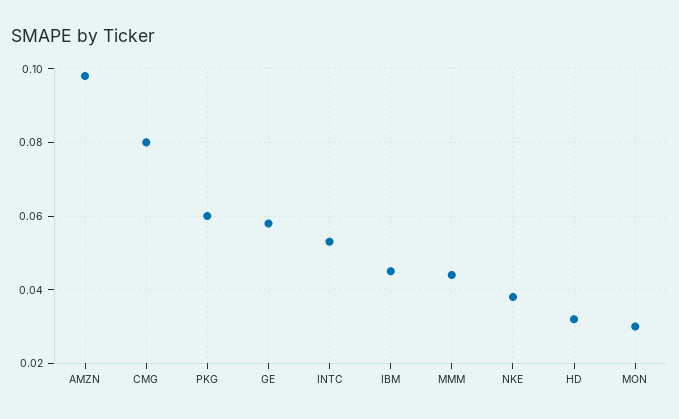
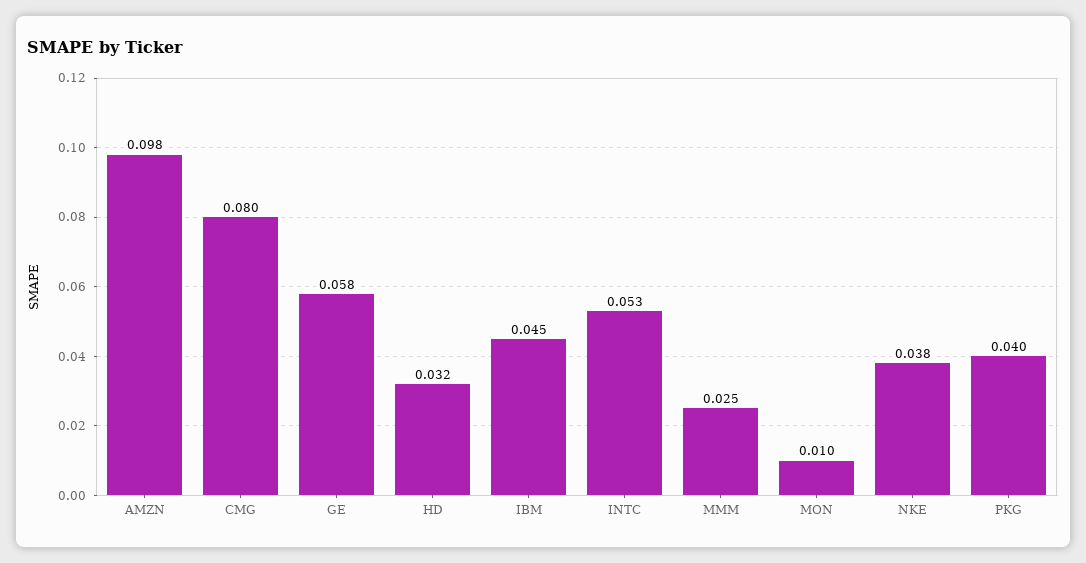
PKG: 0.06 -> 0.04
MMM: 0.045 -> 0.025
MON: 0.03 -> 0.01

